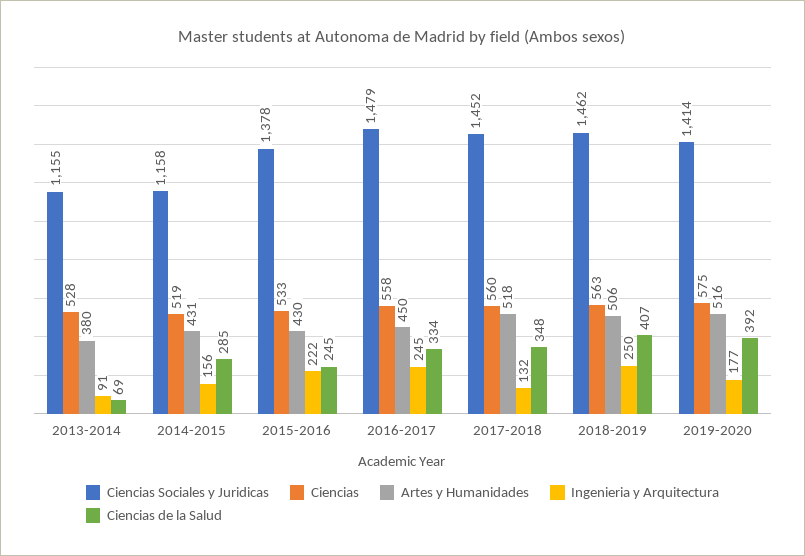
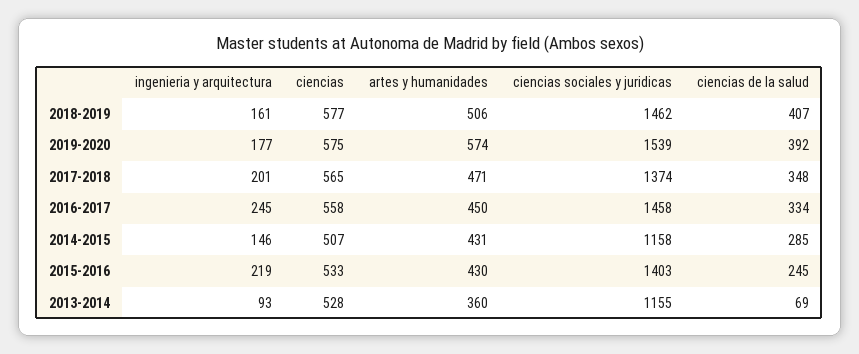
Artes y Humanidades, 2013-2014: 380 -> 360
Ingenieria y Arquitectura, 2013-2014: 91 -> 93
Ciencias, 2014-2015: 519 -> 507
Ingenieria y Arquitectura, 2014-2015: 156 -> 146
Ciencias Sociales y Juridicas, 2015-2016: 1378 -> 1403
Ingenieria y Arquitectura, 2015-2016: 222 -> 219
Ciencias Sociales y Juridicas, 2016-2017: 1479 -> 1458
Ciencias Sociales y Juridicas, 2017-2018: 1452 -> 1374
Ciencias, 2017-2018: 560 -> 565
Artes y Humanidades, 2017-2018: 518 -> 471
Ingenieria y Arquitectura, 2017-2018: 132 -> 201
Ciencias, 2018-2019: 563 -> 577
Ingenieria y Arquitectura, 2018-2019: 250 -> 161
Ciencias Sociales y Juridicas, 2019-2020: 1414 -> 1539
Artes y Humanidades, 2019-2020: 516 -> 574

